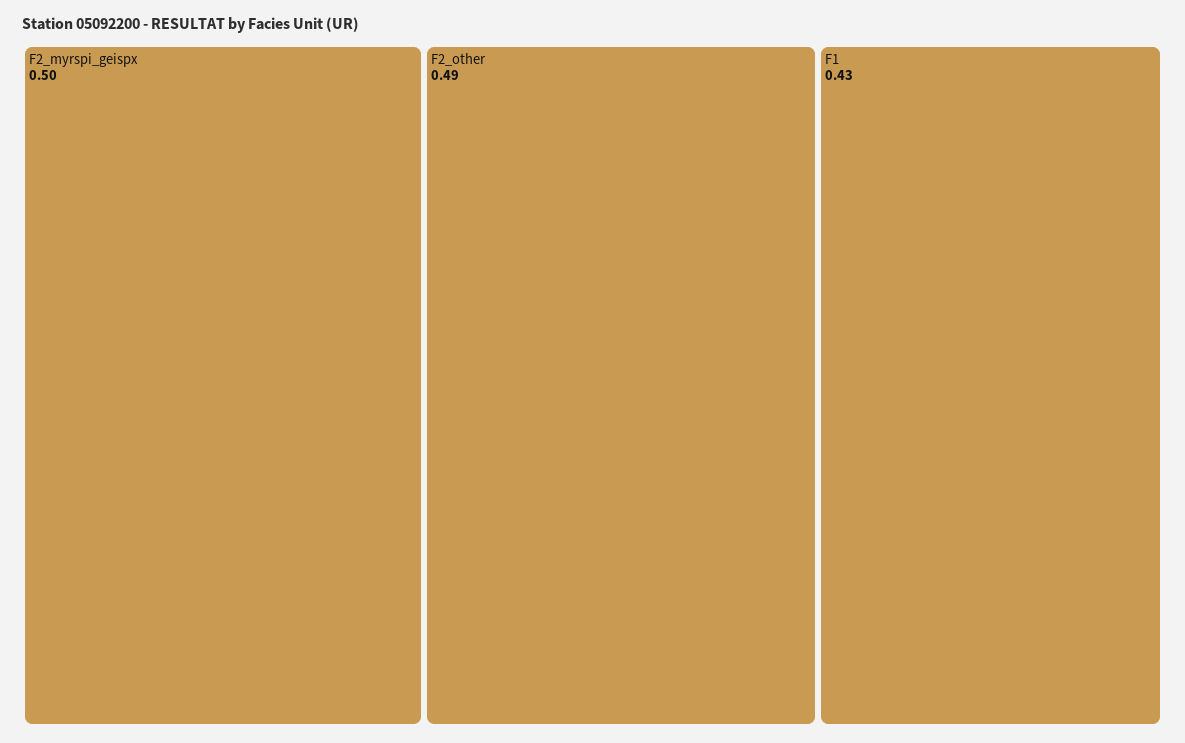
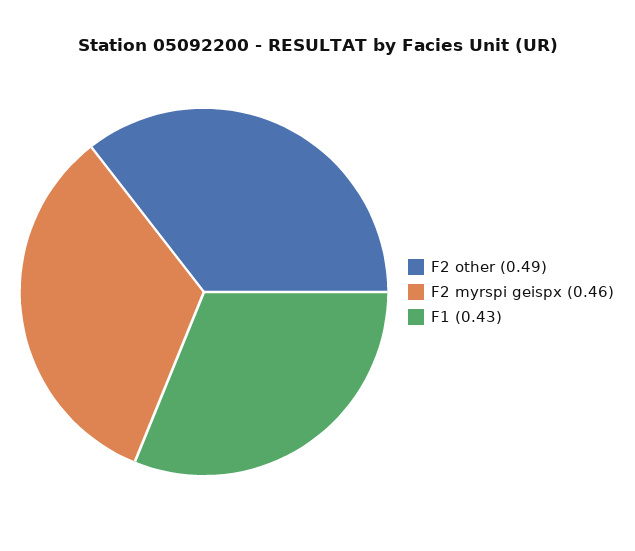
F2_myrspi_geispx: 0.5 -> 0.46

